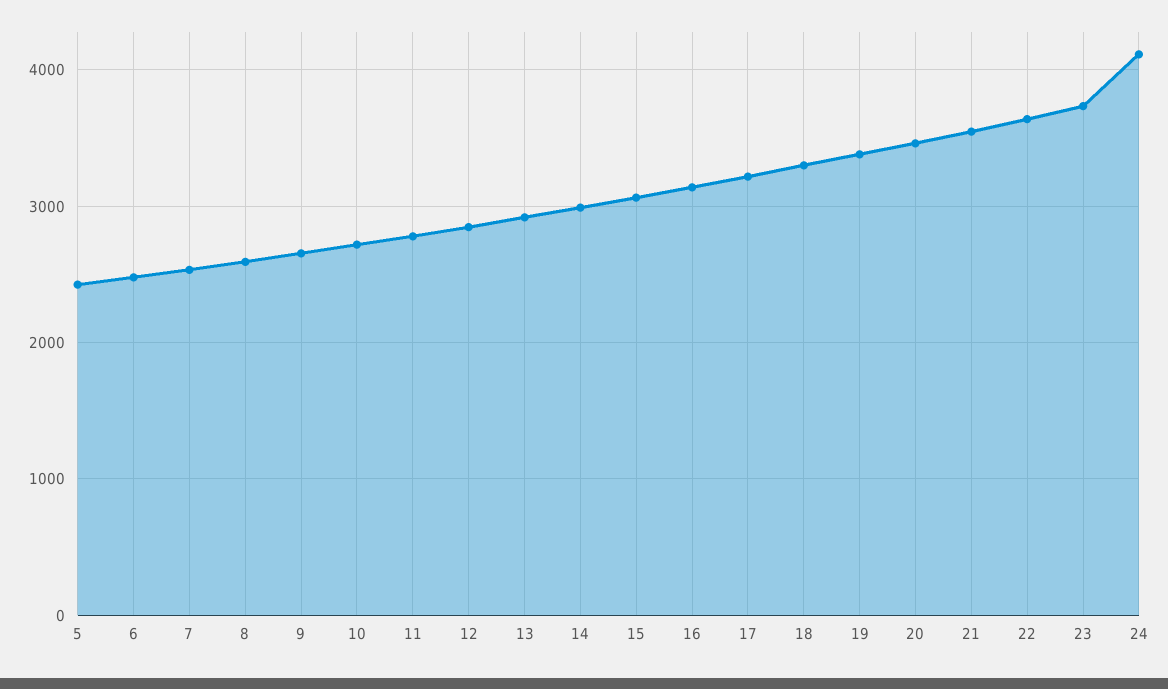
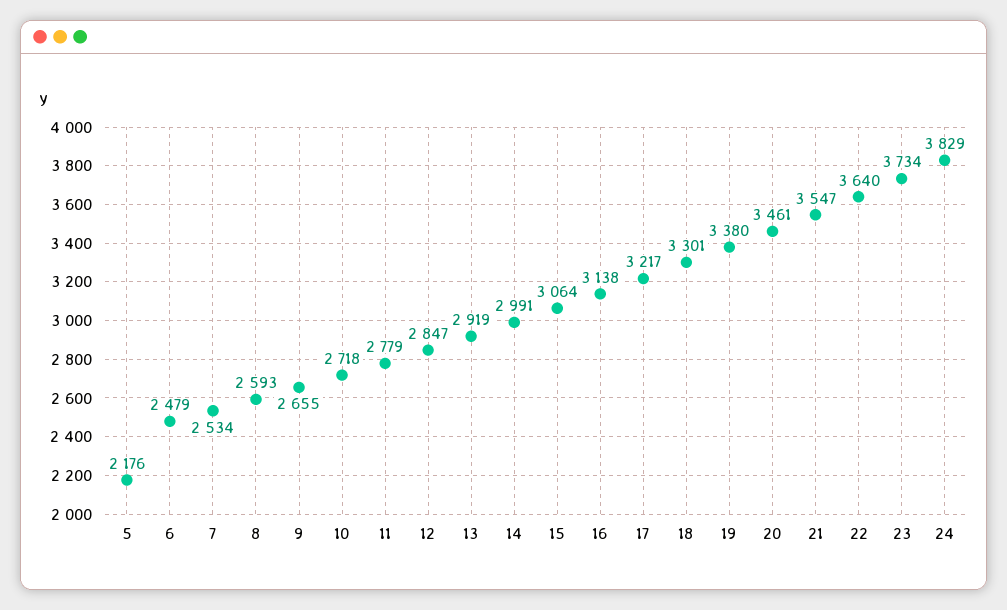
5: 2400 -> 2176
24: 4100 -> 3829

